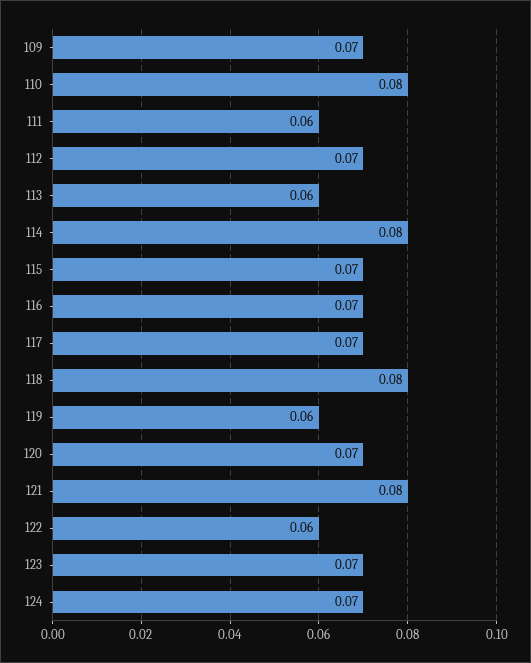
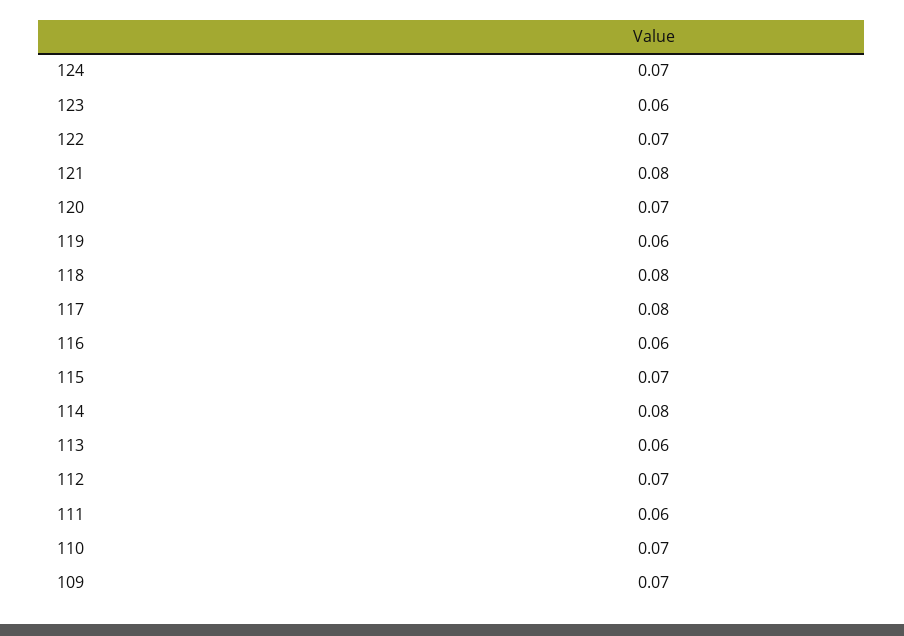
110: 0.08 -> 0.07
116: 0.07 -> 0.06
117: 0.07 -> 0.08
122: 0.06 -> 0.07
123: 0.07 -> 0.06

